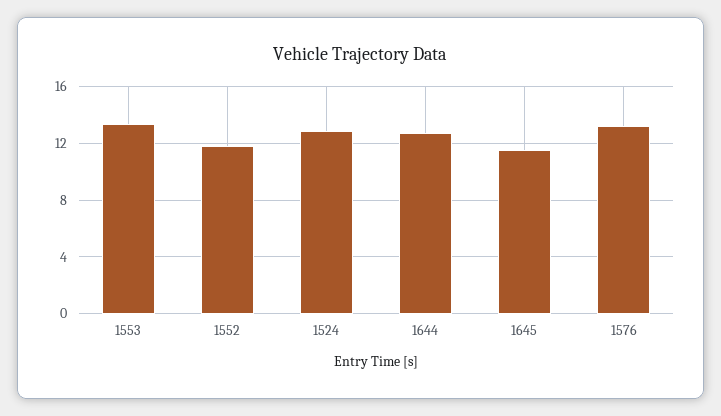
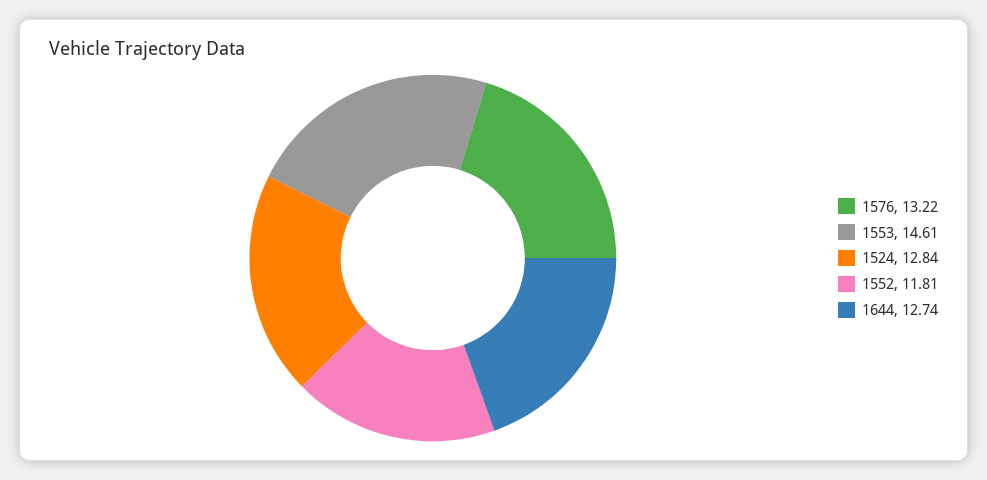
1553: 13.5 -> 14.61
1645: 11.5 -> none

